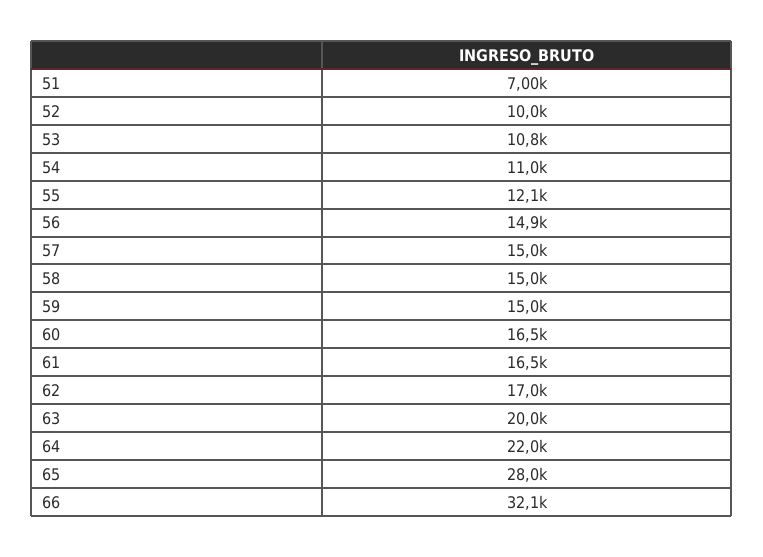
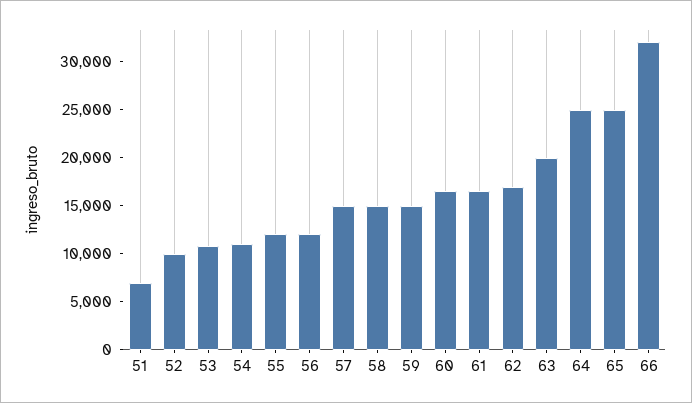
56: 14900 -> 12000
64: 22000 -> 25000
65: 28000 -> 25000

